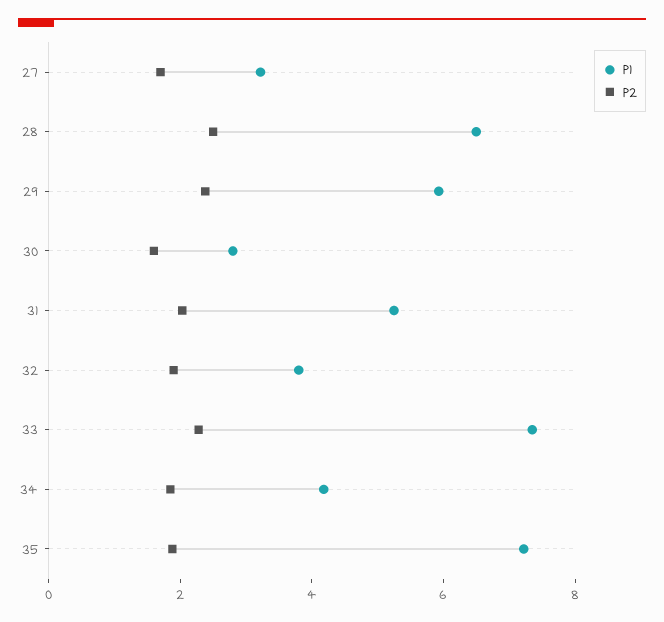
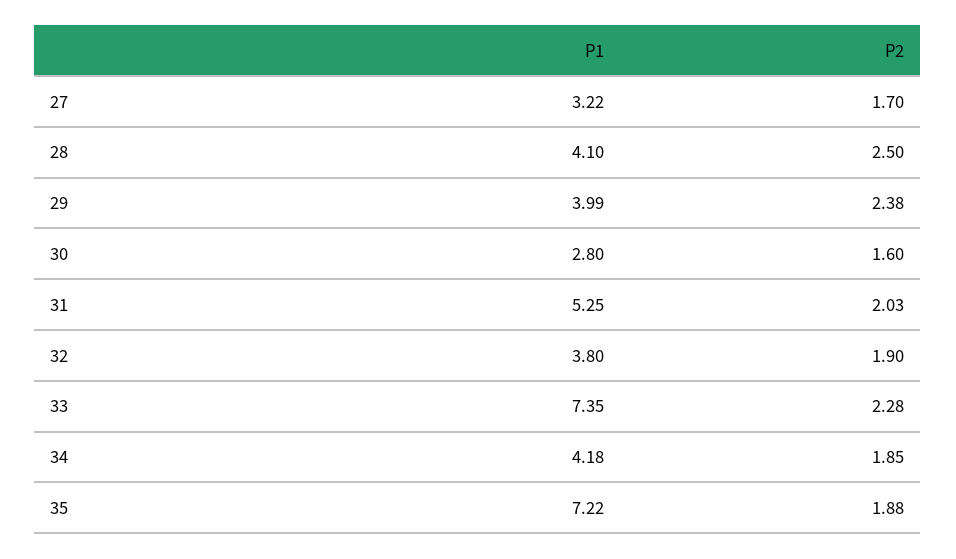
P1, 28: 6.5 -> 4.1
P1, 29: 6 -> 3.99

